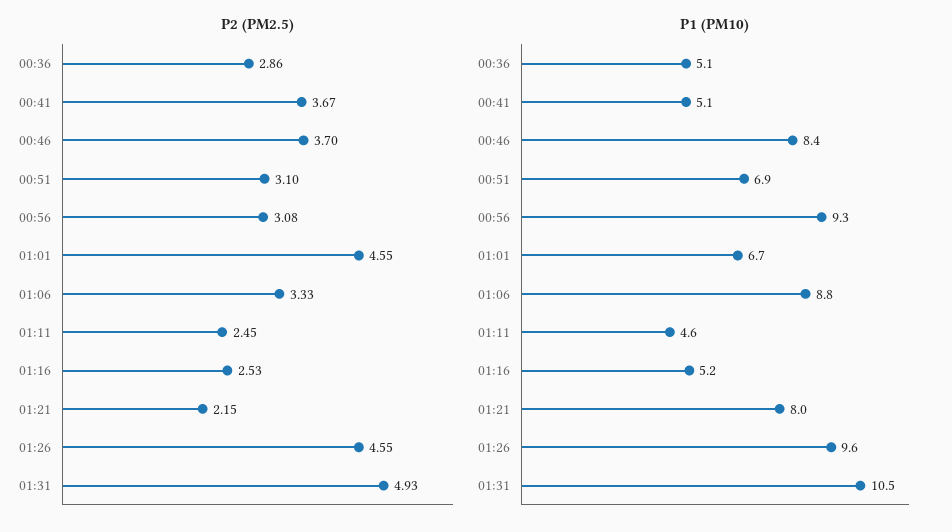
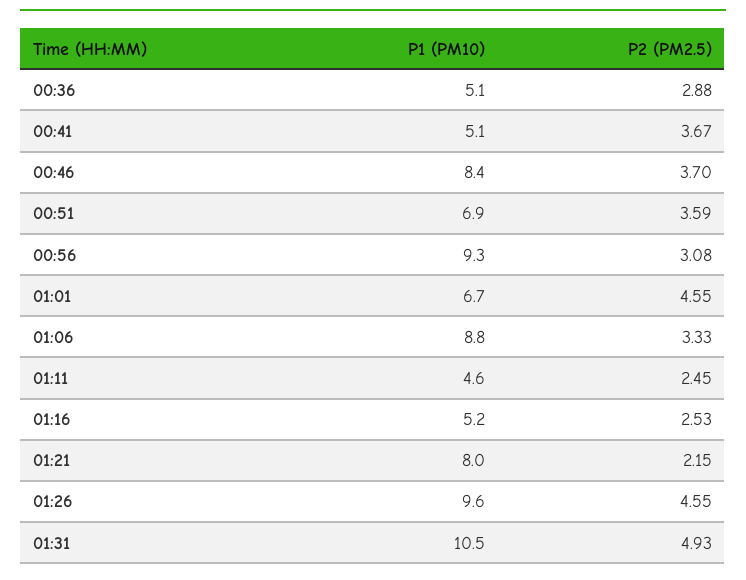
P2 (PM2.5), 00:36: 2.86 -> 2.88
P2 (PM2.5), 00:51: 3.1 -> 3.59

